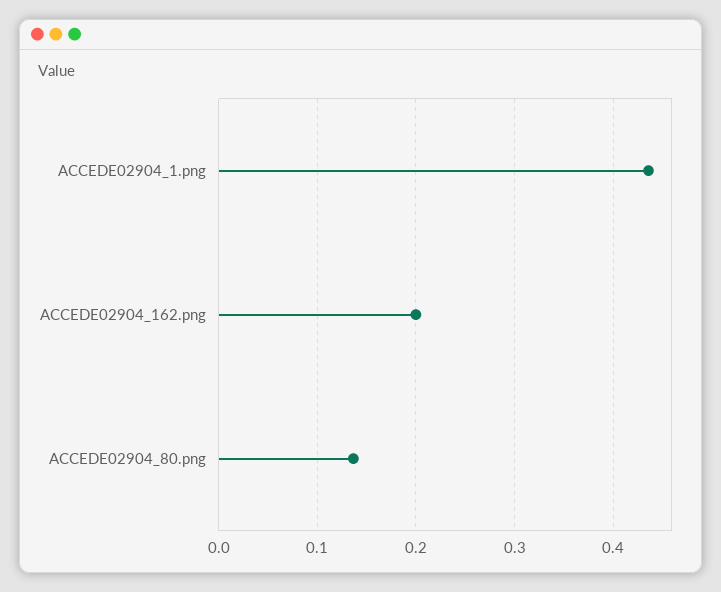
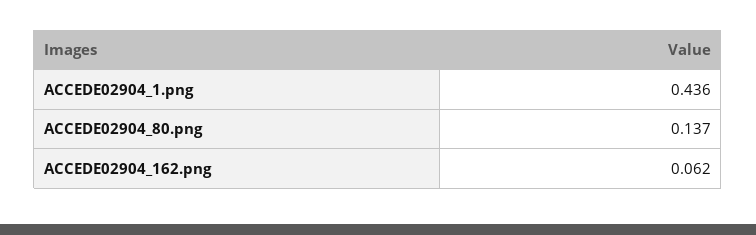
ACCEDE02904_162.png: 0.2 -> 0.062

